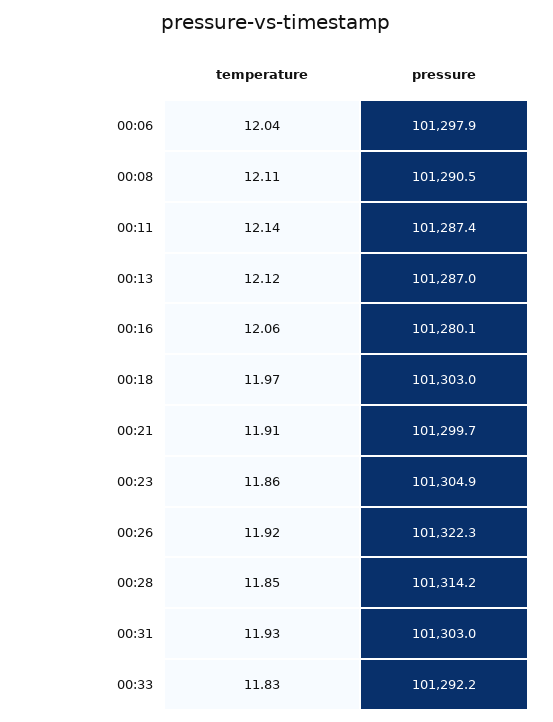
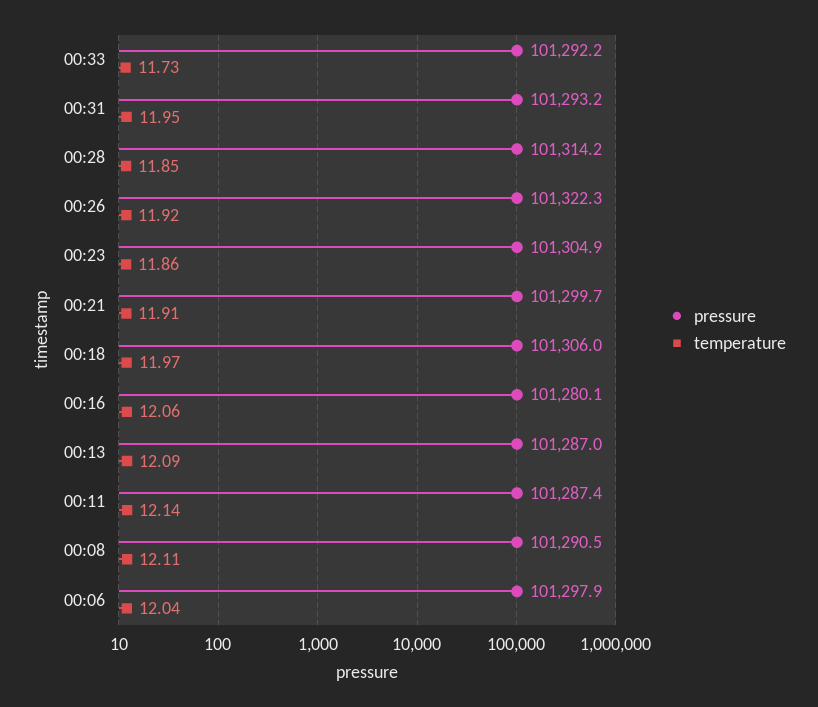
temperature, 00:13: 12.12 -> 12.09
pressure, 00:18: 101303 -> 101306
temperature, 00:31: 11.93 -> 11.95
pressure, 00:31: 101303 -> 101293.2
temperature, 00:33: 11.83 -> 11.73

